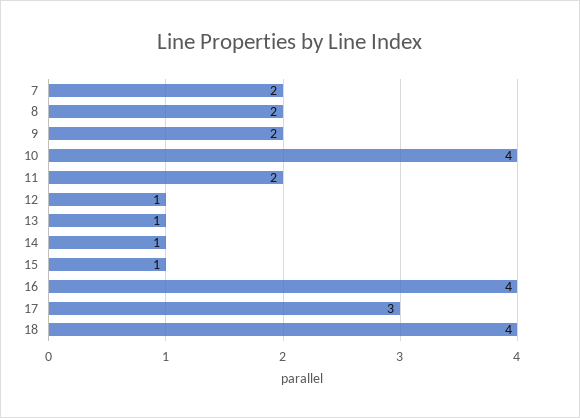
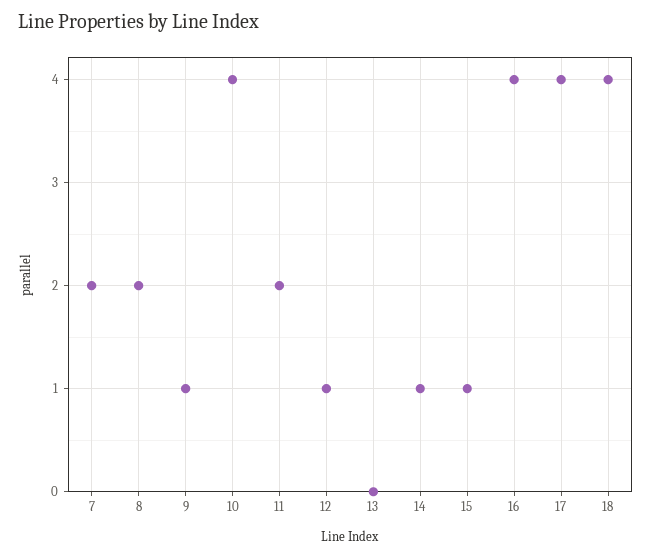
9: 2 -> 1
13: 1 -> 0
17: 3 -> 4

